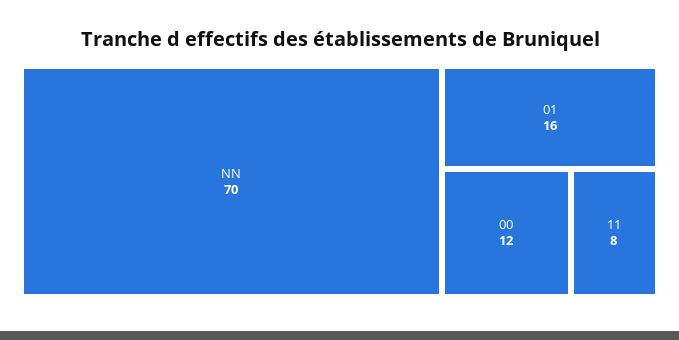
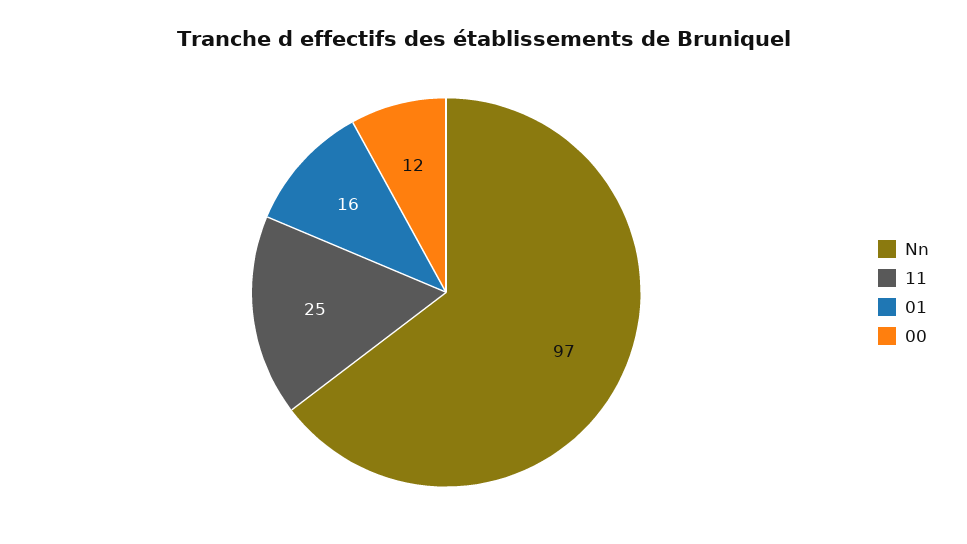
NN: 70 -> 97
11: 8 -> 25

